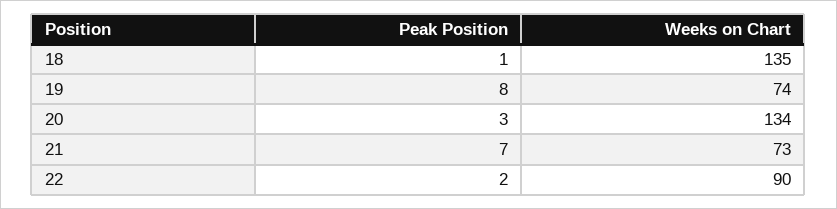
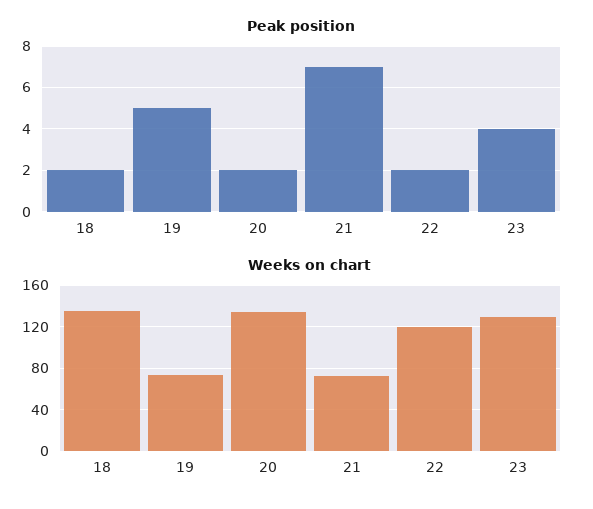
Peak Position, 18: 1 -> 2
Peak Position, 19: 8 -> 5
Peak Position, 20: 3 -> 2
Weeks on Chart, 22: 90 -> 120
Peak Position, 23: none -> 4
Weeks on Chart, 23: none -> 130

